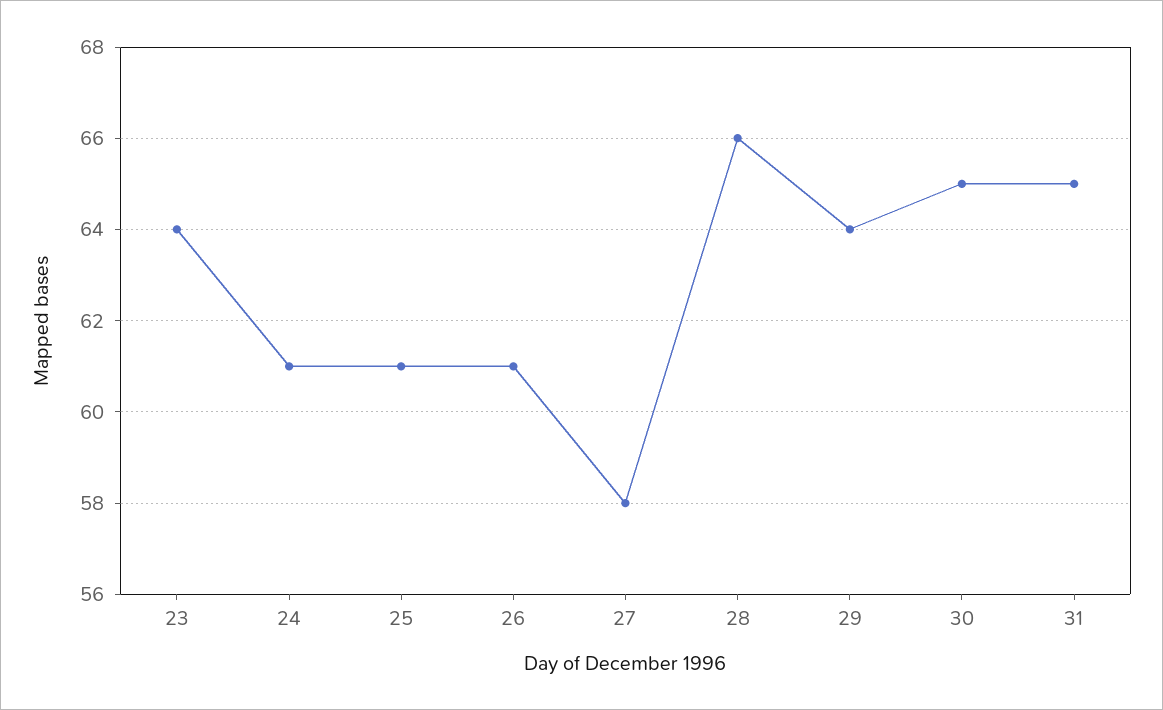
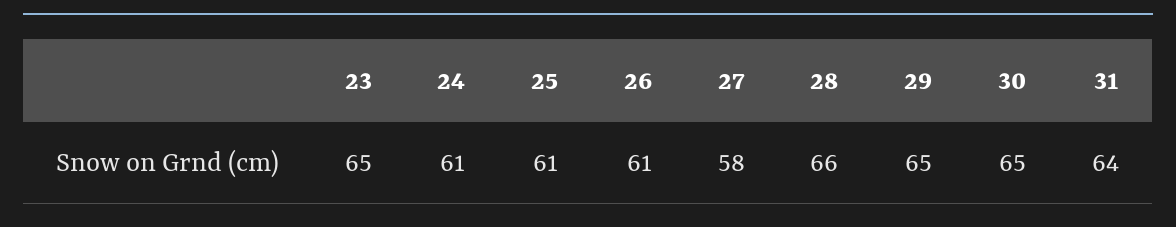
23: 64 -> 65
29: 64 -> 65
31: 65 -> 64

